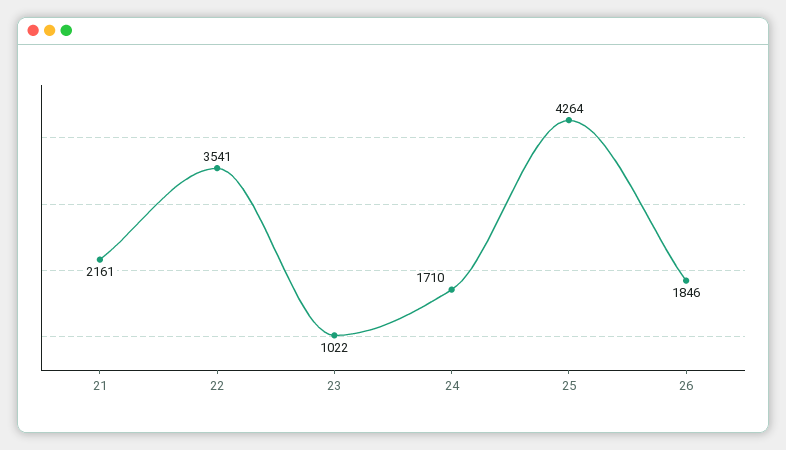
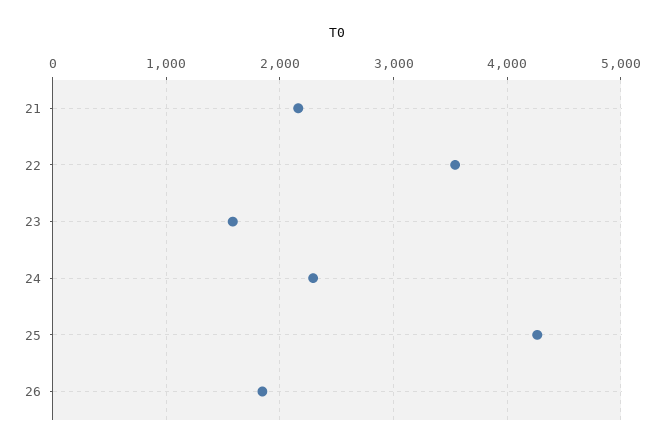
23: 1022 -> 1600
24: 1710 -> 2300

